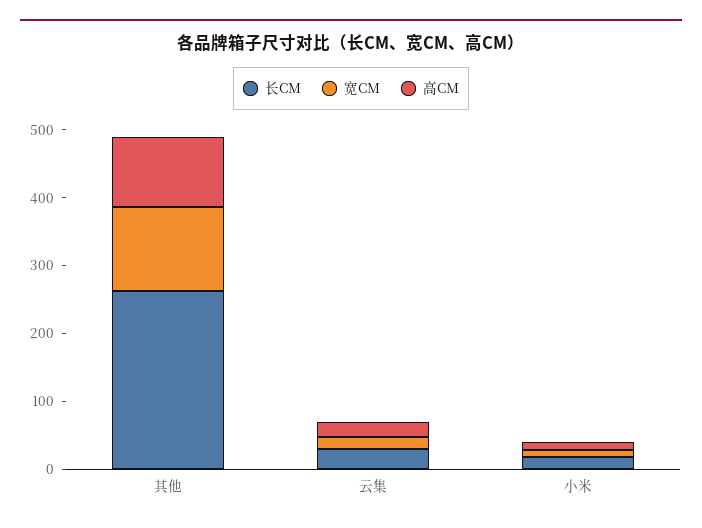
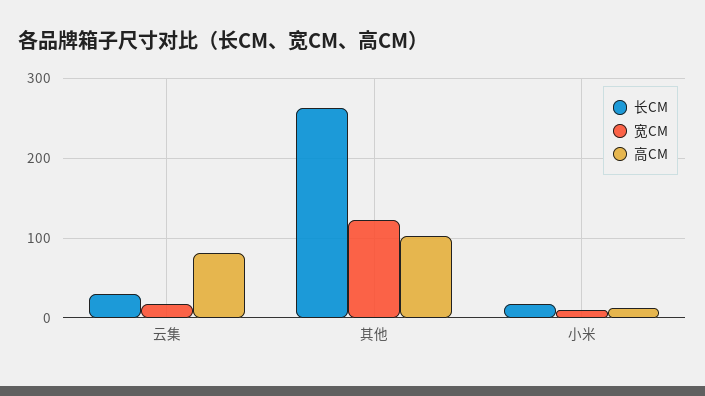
高CM, 云集: 20 -> 80

